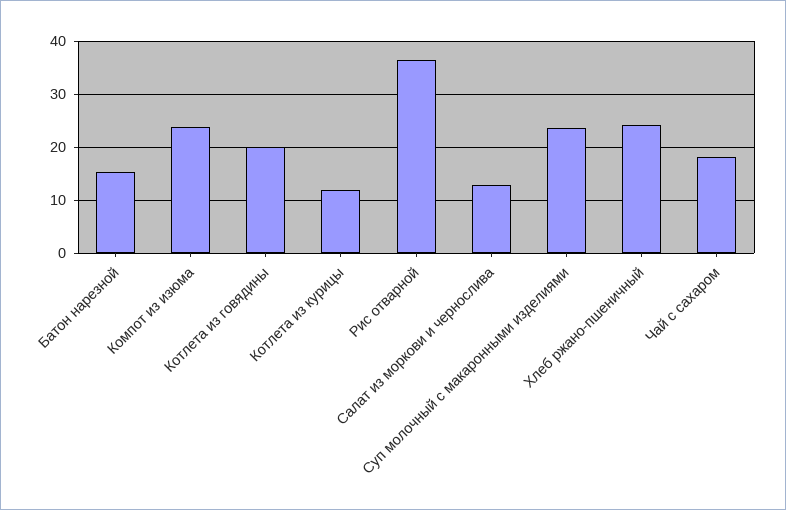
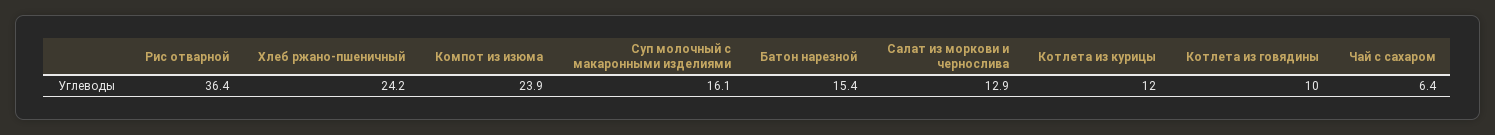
Котлета из говядины: 20 -> 10
Суп молочный с макаронными изделиями: 24 -> 16.1
Чай с сахаром: 18 -> 6.4

